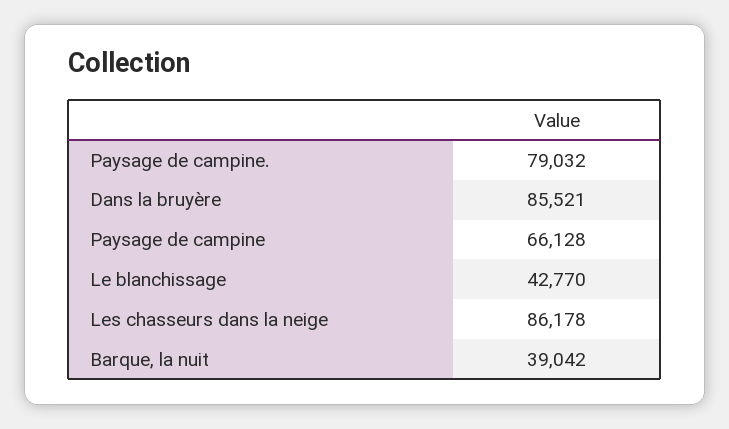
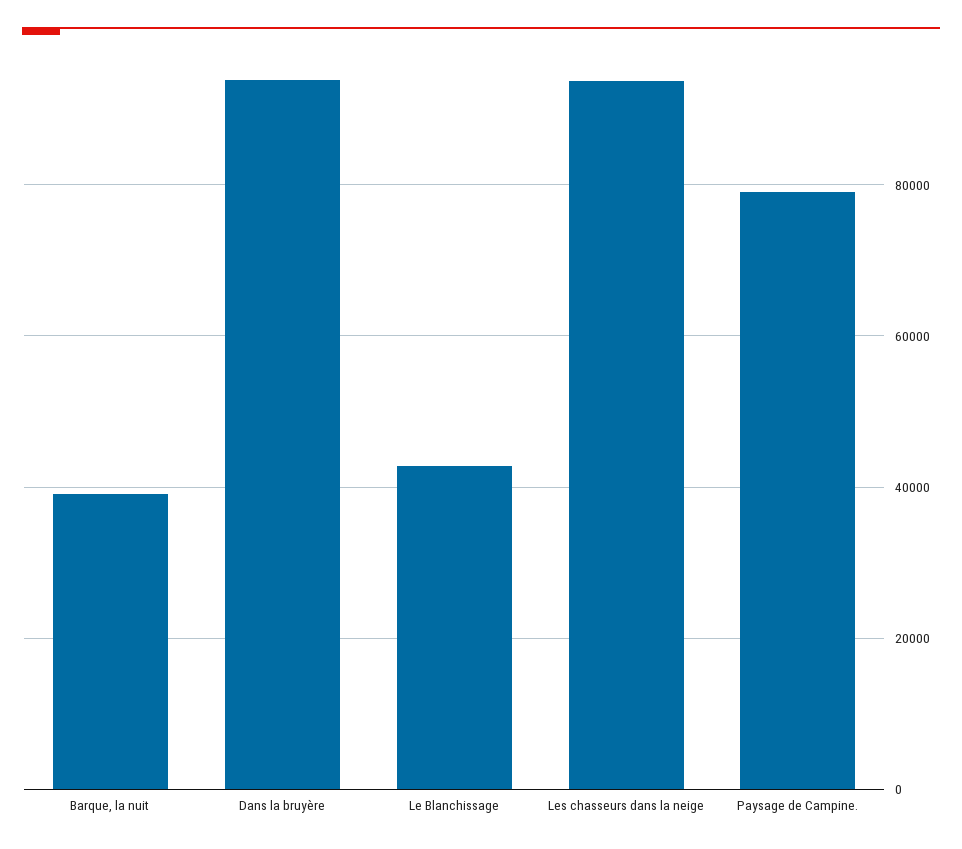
Dans la bruyère: 85521 -> 94000
Paysage de campine: 66128 -> none
Les chasseurs dans la neige: 86178 -> 94000

